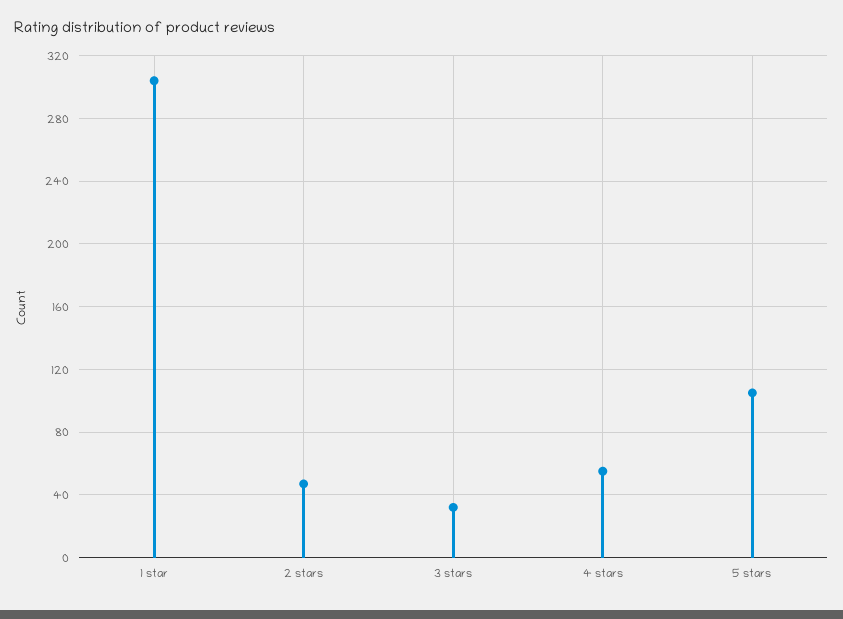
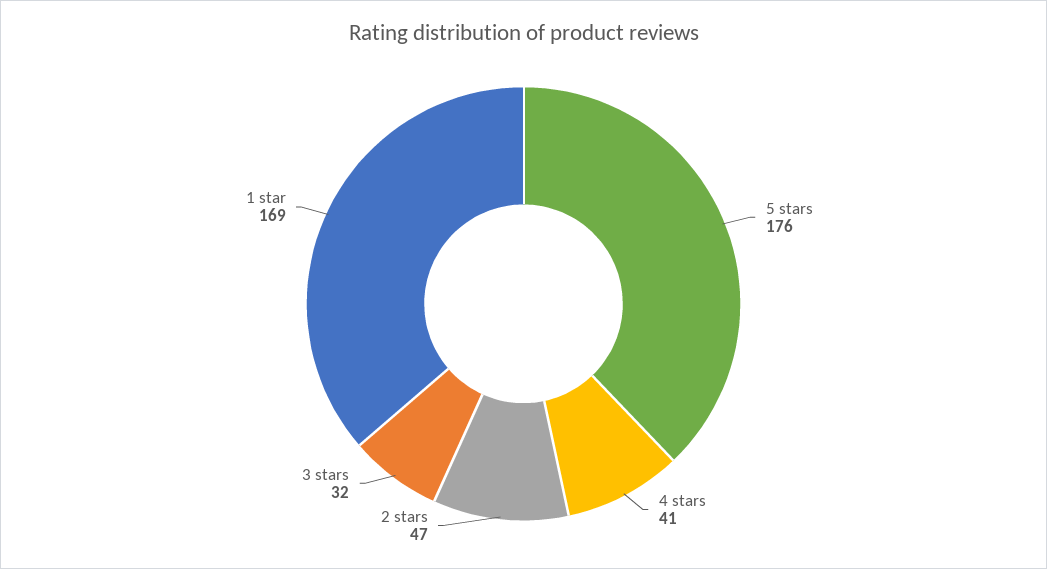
1 star: 305 -> 169
4 stars: 55 -> 41
5 stars: 105 -> 176

